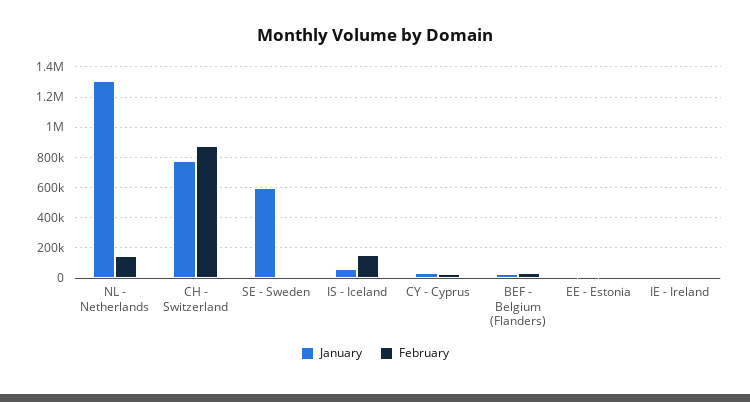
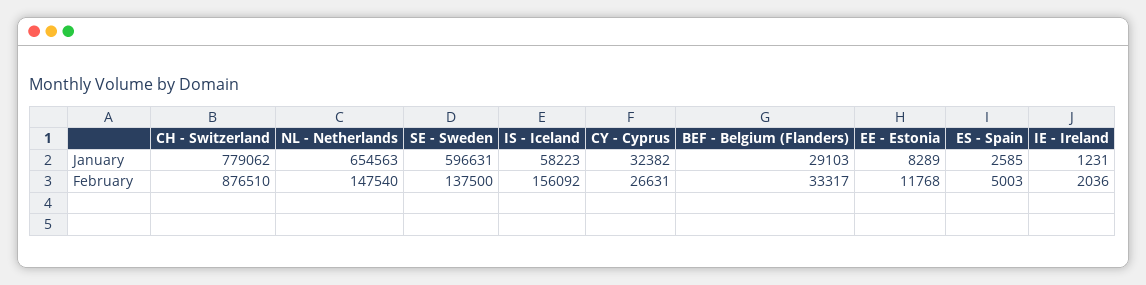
January, NL - Netherlands: 1300000 -> 654563
February, SE - Sweden: 0 -> 137500
January, ES - Spain: none -> 2585
February, ES - Spain: none -> 5003

